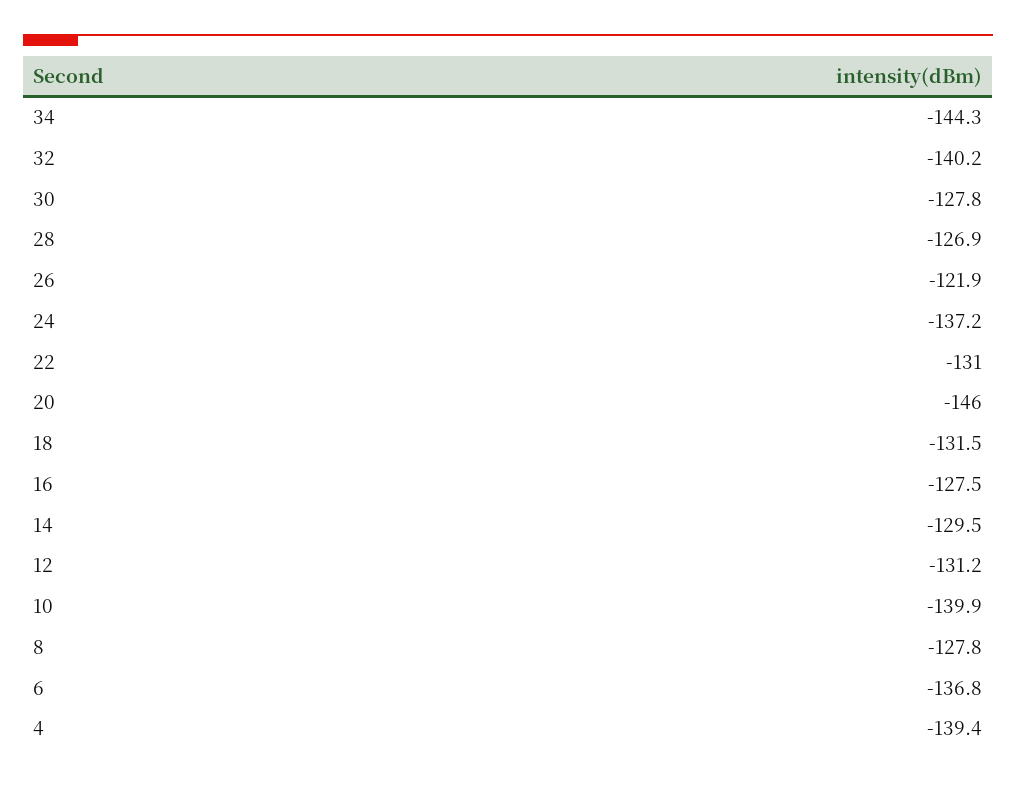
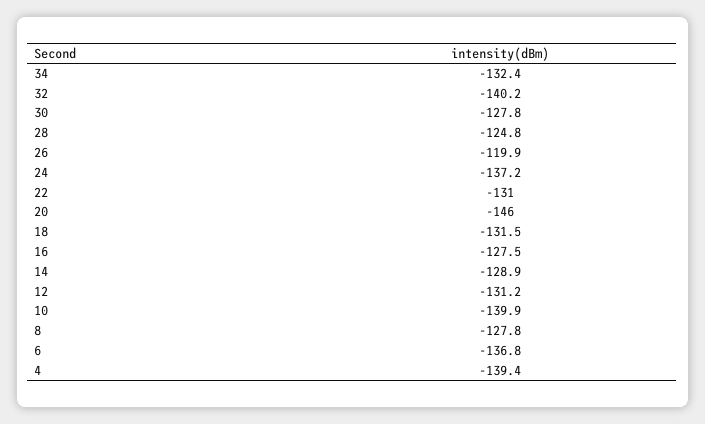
34: -144.3 -> -132.4
28: -126.9 -> -124.8
26: -121.9 -> -119.9
14: -129.5 -> -128.9

